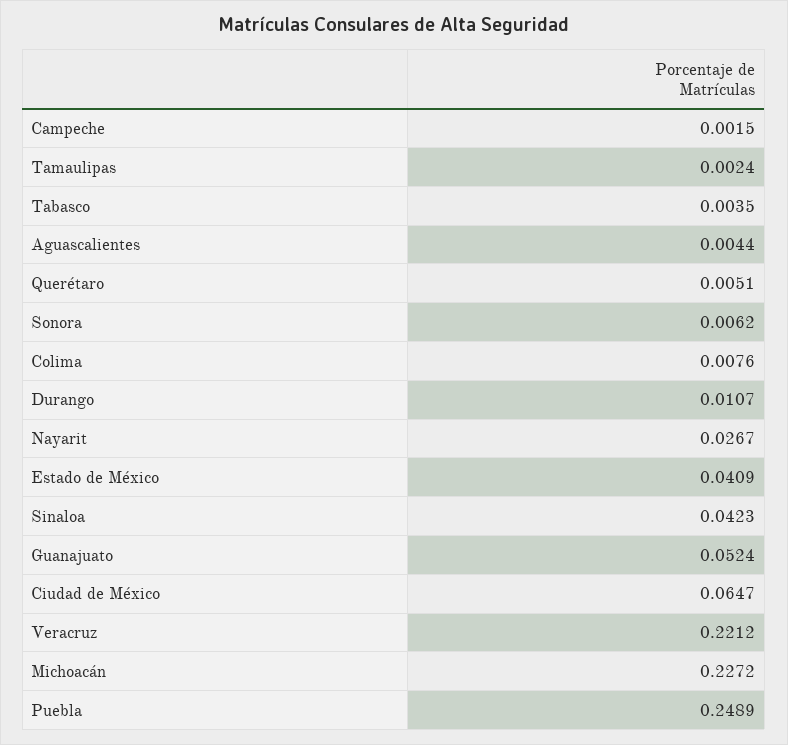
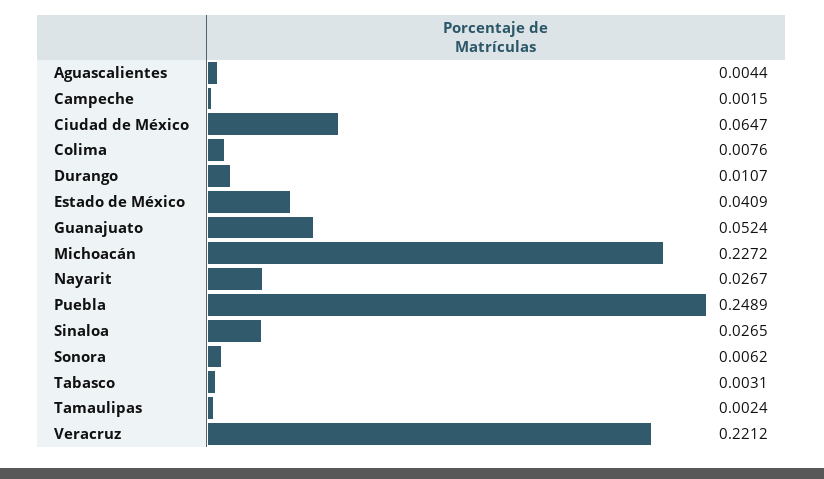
Tabasco: 0.0035 -> 0.0031
Querétaro: 0.0051 -> none
Sinaloa: 0.0423 -> 0.0265

